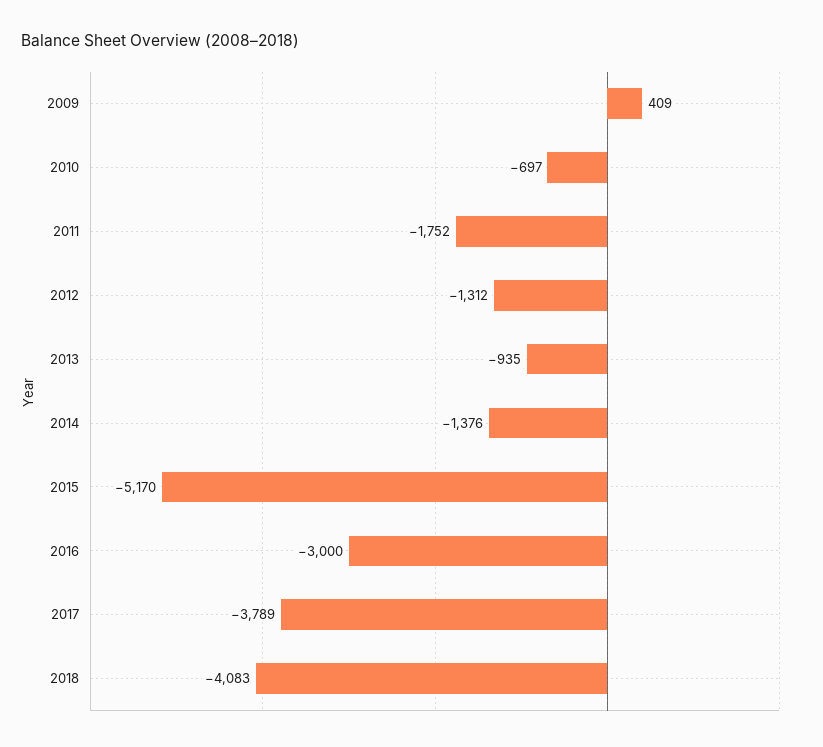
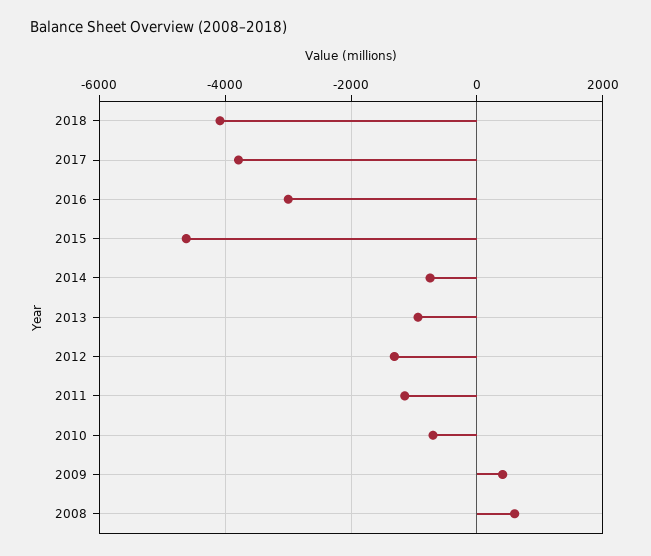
2011: -1752 -> -1200
2014: -1376 -> -800
2015: -5170 -> -4600
2008: none -> 600

